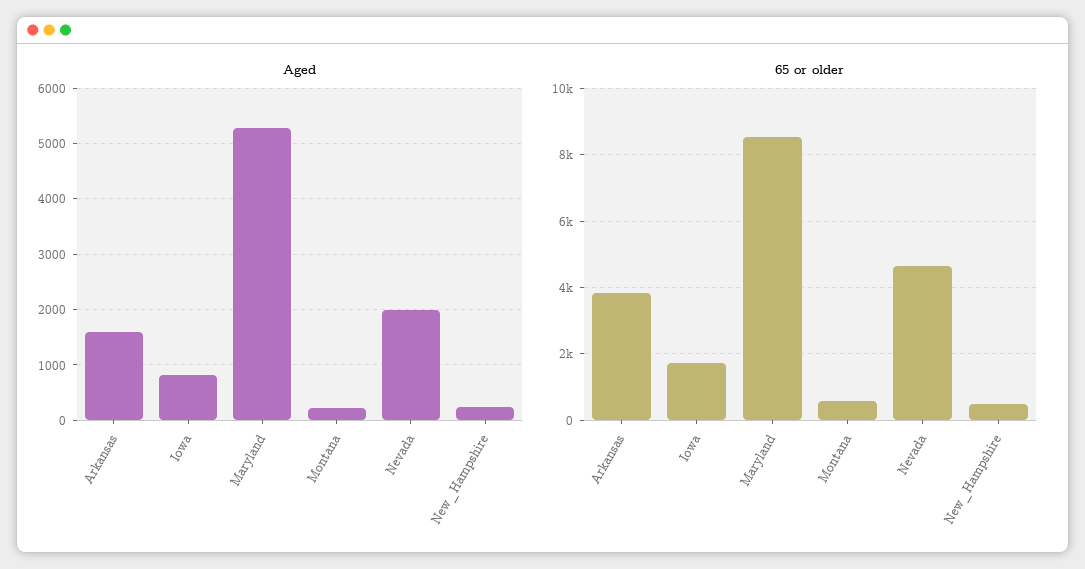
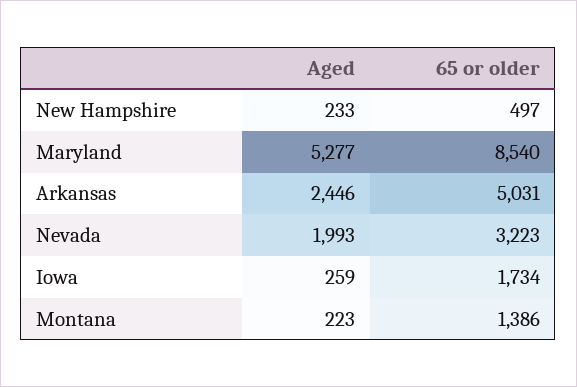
Aged, Arkansas: 1600 -> 2446
Aged, Iowa: 800 -> 259
65 or older, Arkansas: 3800 -> 5031
65 or older, Montana: 600 -> 1386
65 or older, Nevada: 4600 -> 3223

